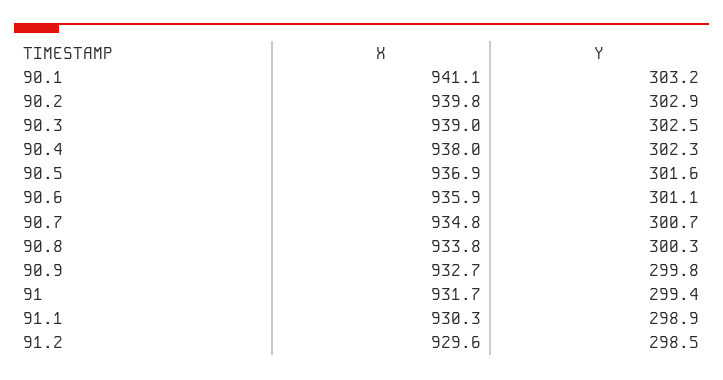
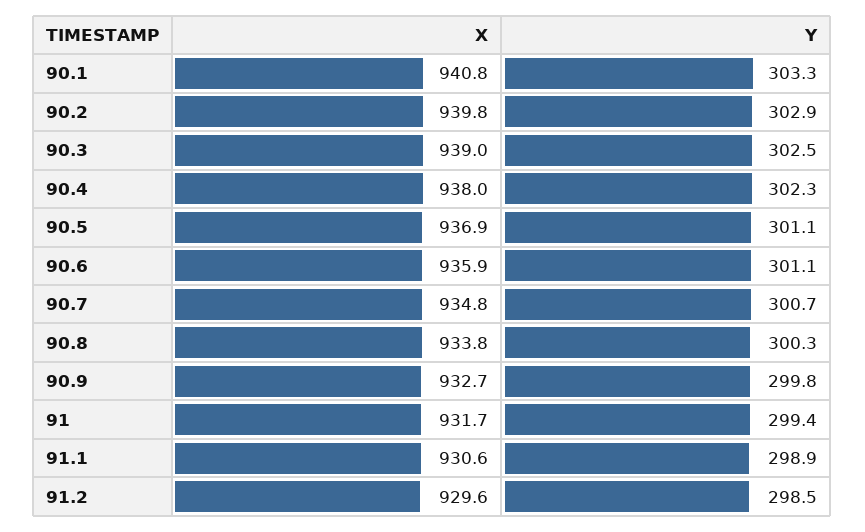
X, 90.1: 941.1 -> 940.8
Y, 90.1: 303.2 -> 303.3
Y, 90.5: 301.6 -> 301.1
X, 91.1: 930.3 -> 930.6

